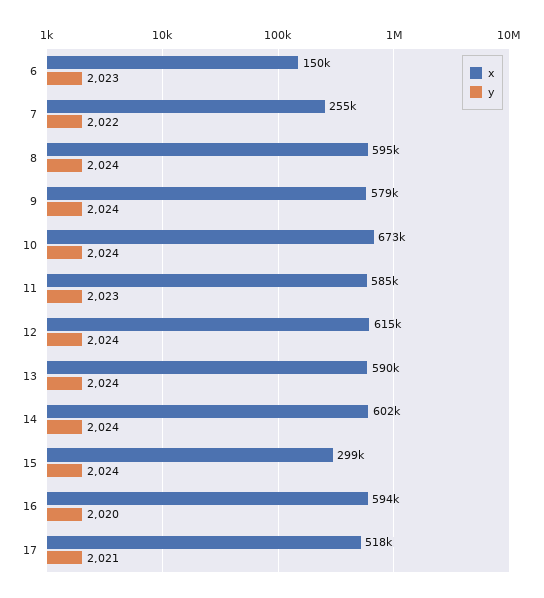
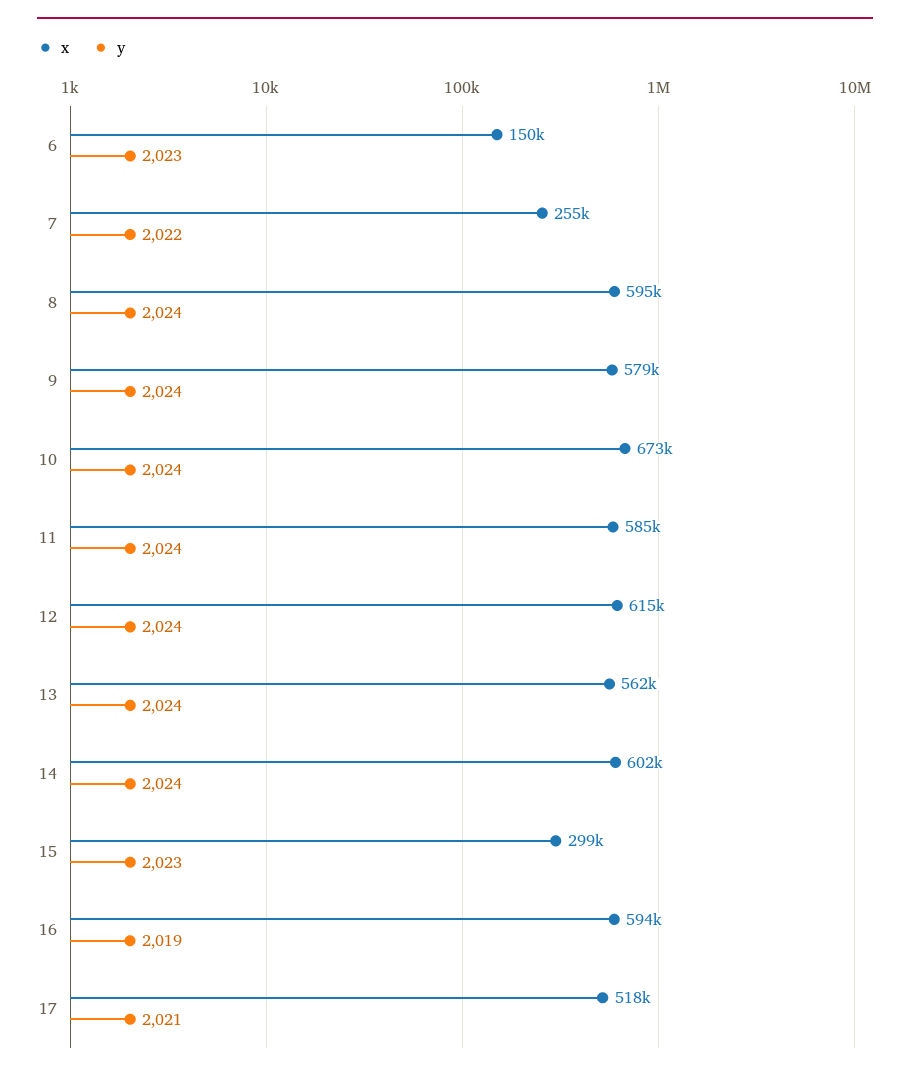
y, 11: 2023 -> 2024
x, 13: 590000 -> 562000
y, 15: 2024 -> 2023
y, 16: 2020 -> 2019

